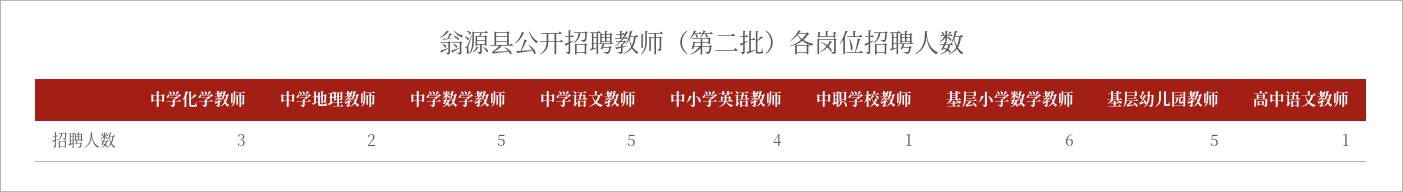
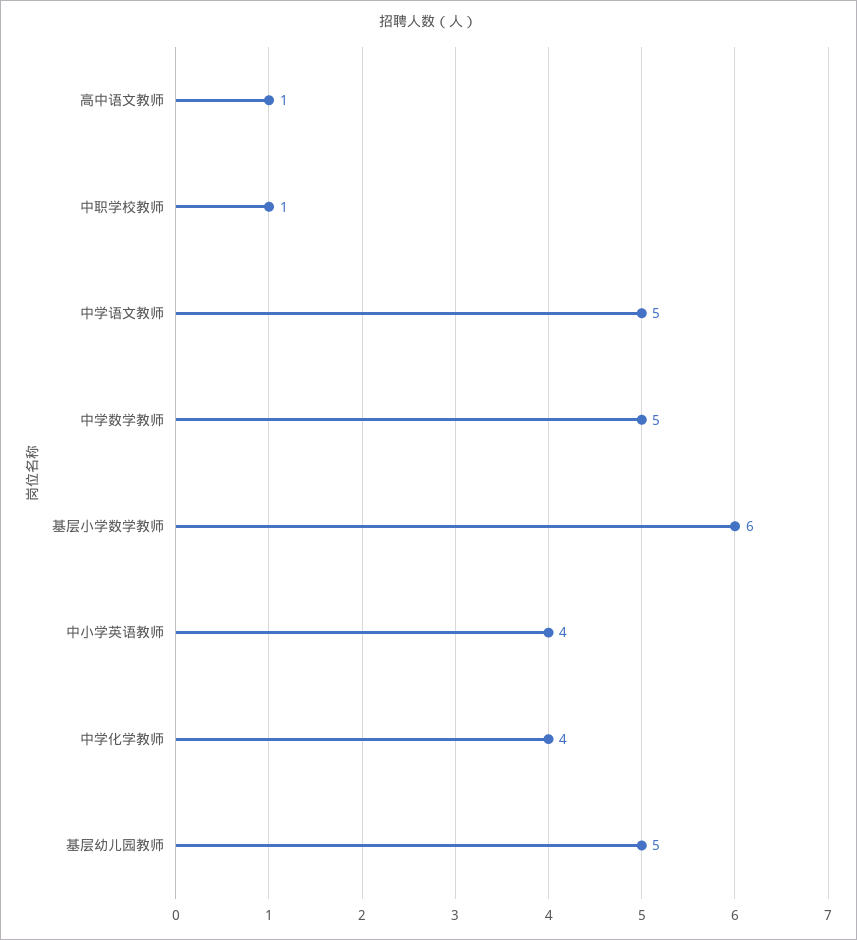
中学化学教师: 3 -> 4
中学地理教师: 2 -> none

